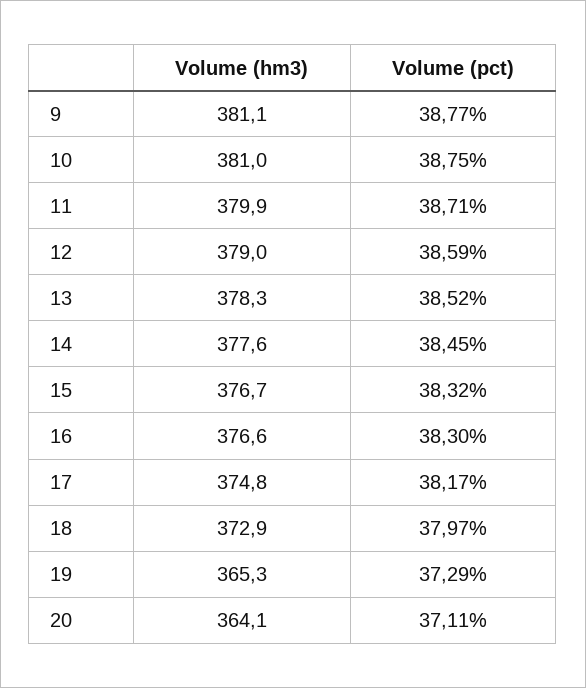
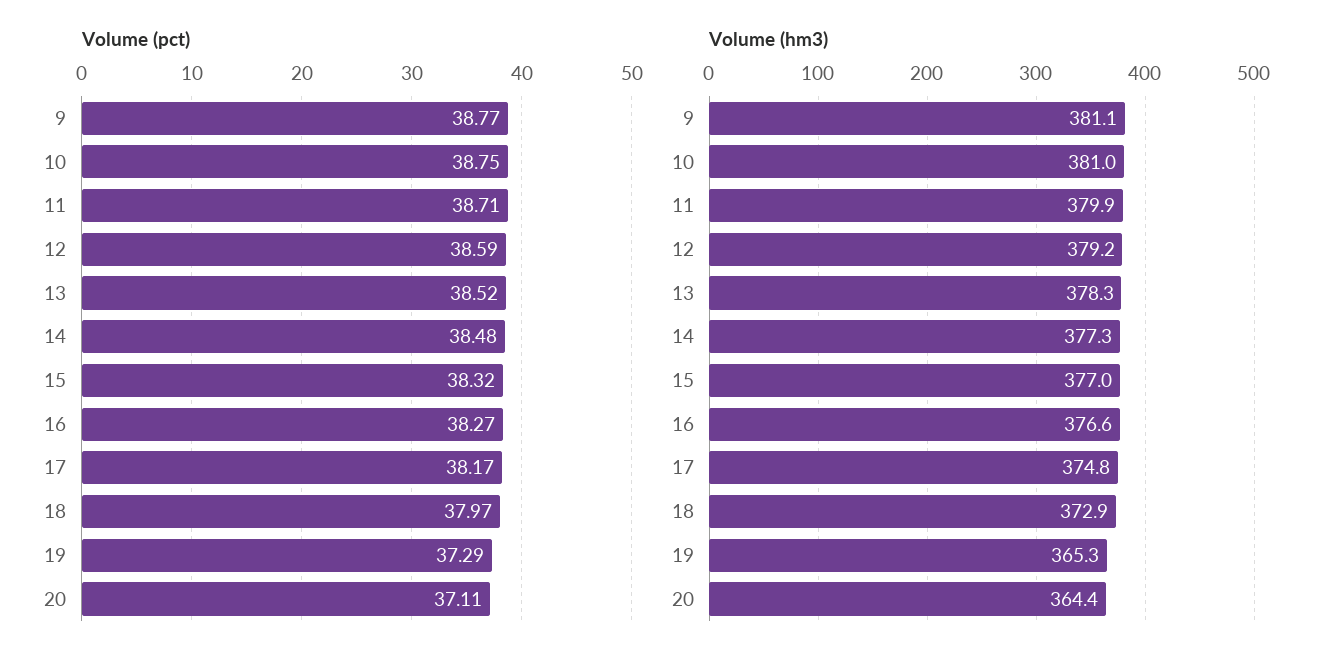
Volume (hm3), 12: 379 -> 379.2
Volume (hm3), 14: 377.6 -> 377.3
Volume (pct), 14: 38.45 -> 38.48
Volume (hm3), 15: 376.7 -> 377
Volume (pct), 16: 38.3 -> 38.27
Volume (hm3), 20: 364.1 -> 364.4

